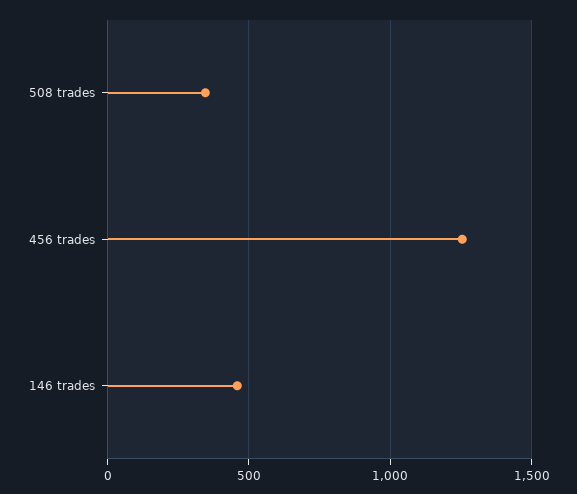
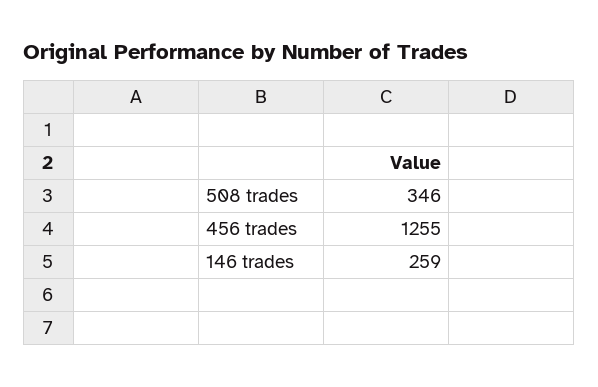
146 trades: 450 -> 259

